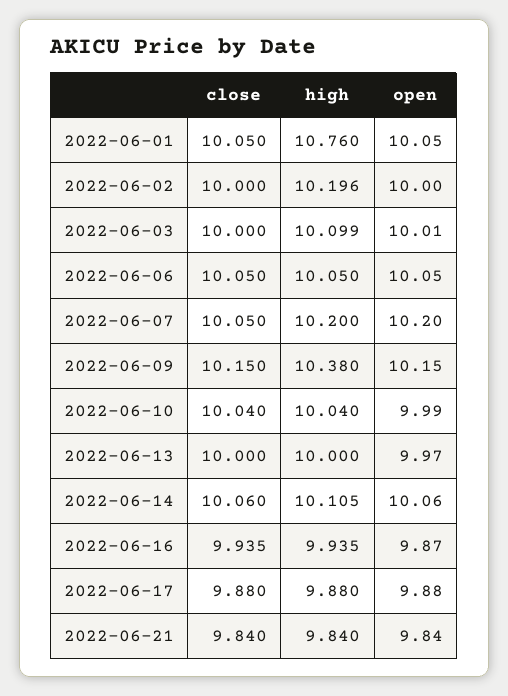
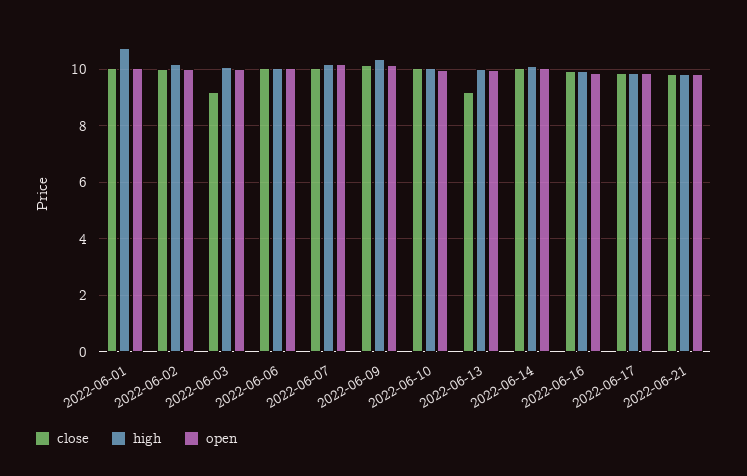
close, 2022-06-03: 10 -> 9.25
close, 2022-06-13: 10 -> 9.25

